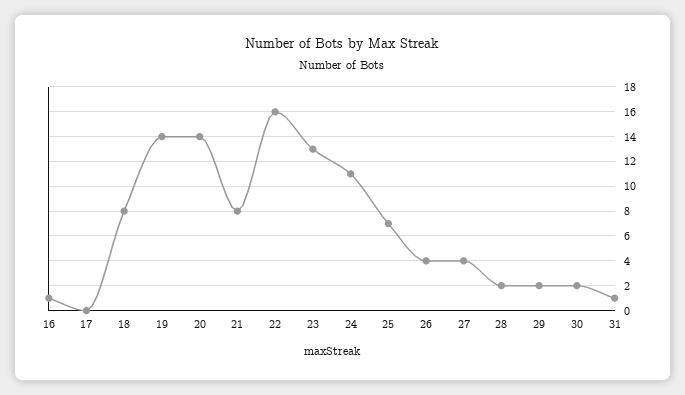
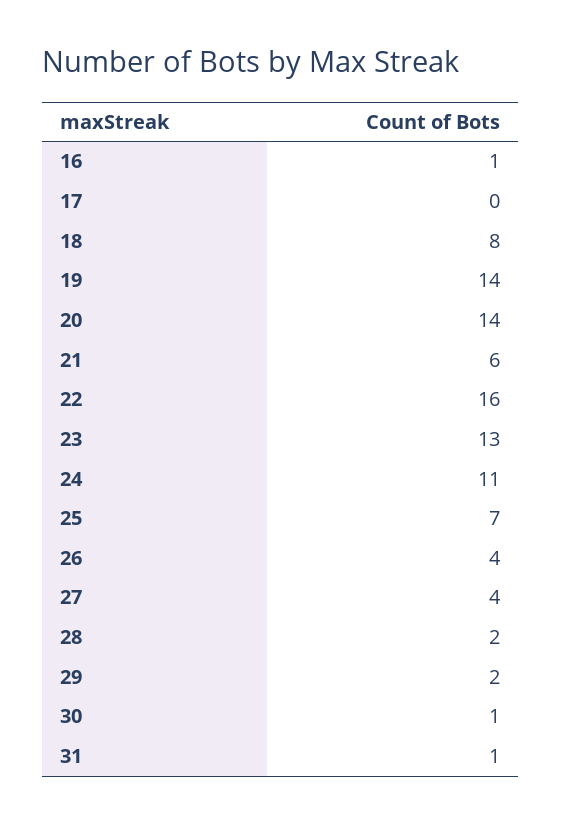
21: 8 -> 6
30: 2 -> 1

